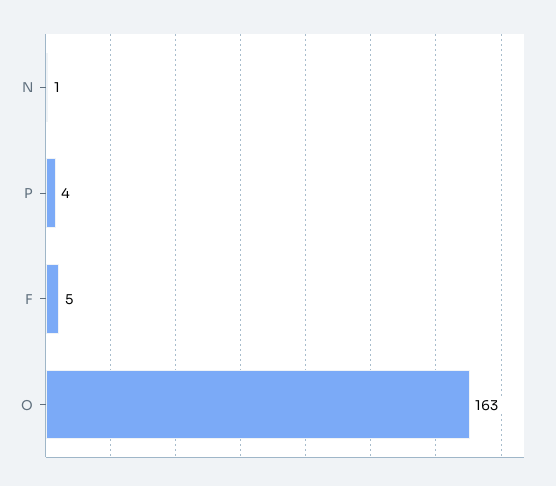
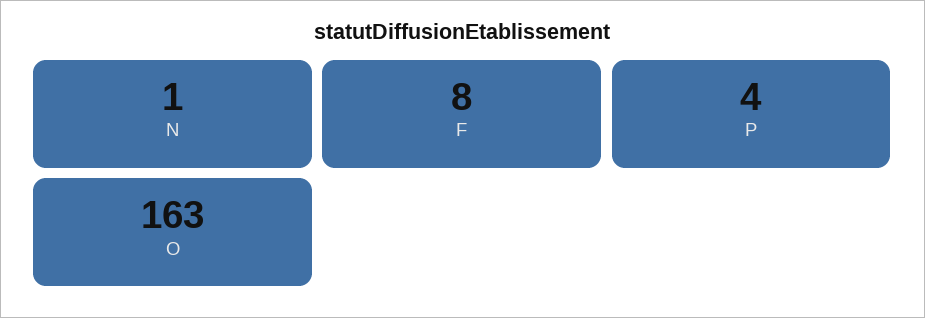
F: 5 -> 8

